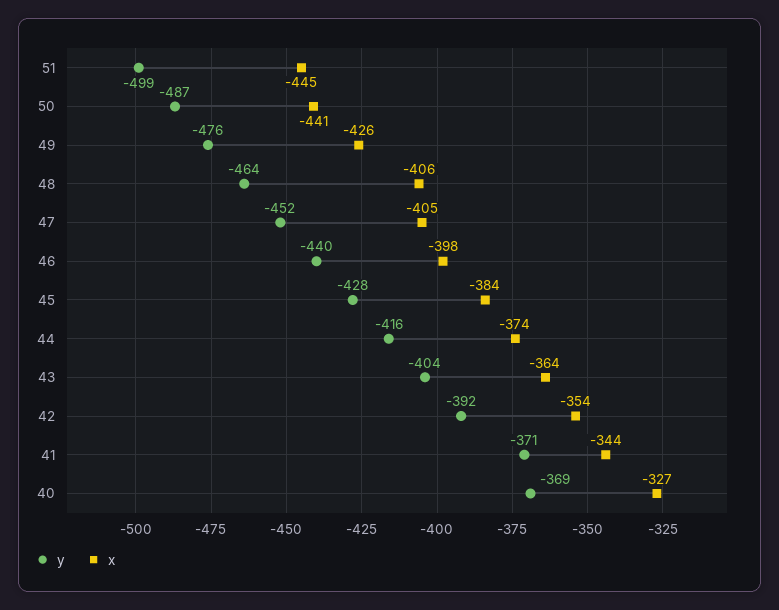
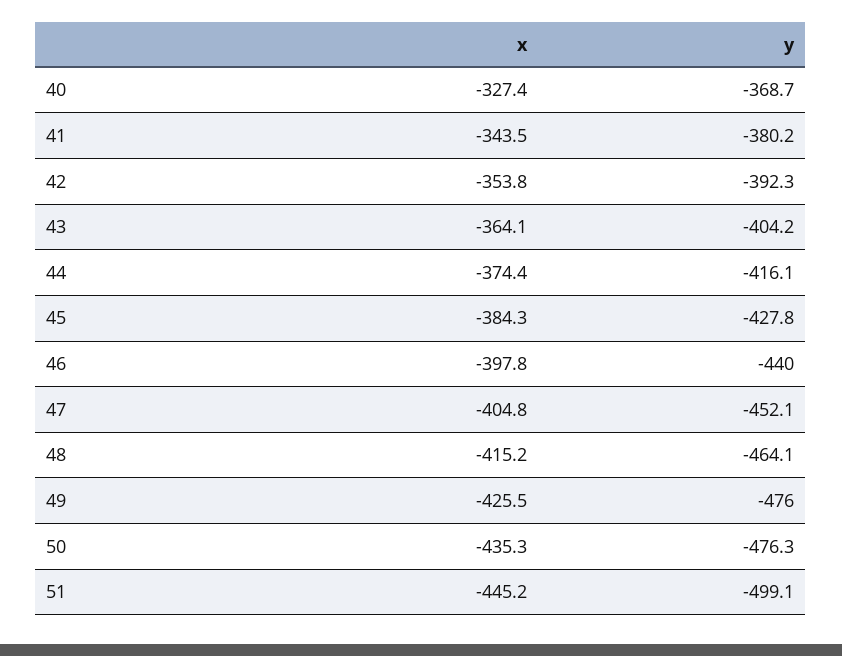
y, 50: -487 -> -476.3
x, 50: -441 -> -435.3
x, 48: -406 -> -415.2
y, 41: -371 -> -380.2

